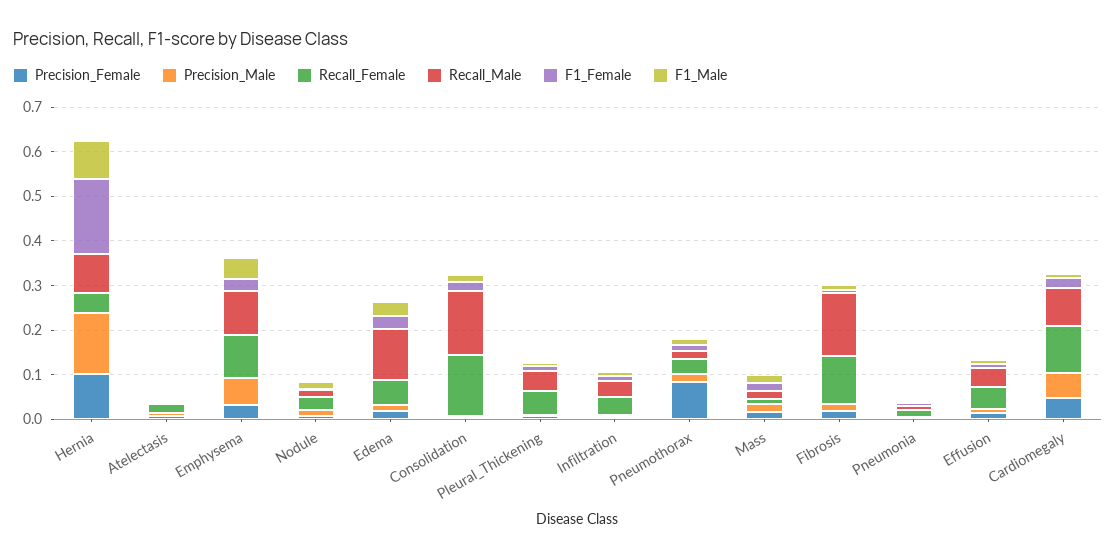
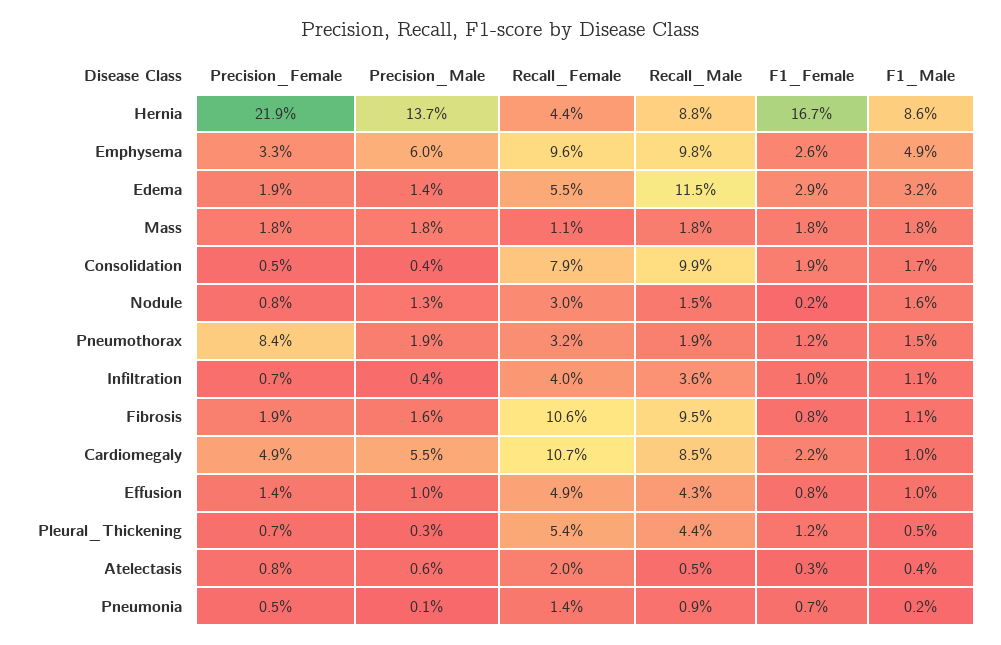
Precision_Female, Hernia: 0.1 -> 0.219
Recall_Female, Consolidation: 0.14 -> 0.079
Recall_Male, Consolidation: 0.14 -> 0.099
Recall_Male, Fibrosis: 0.14 -> 0.095

